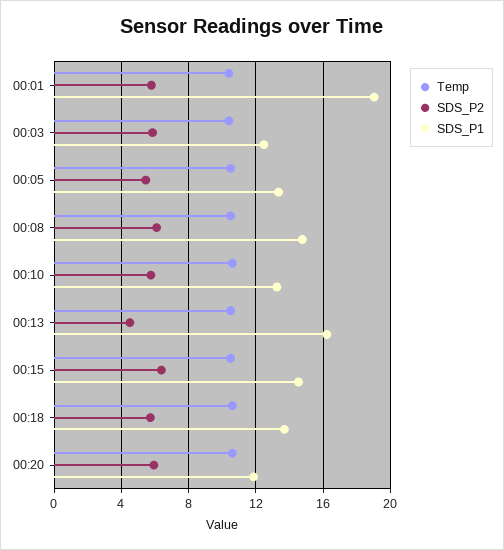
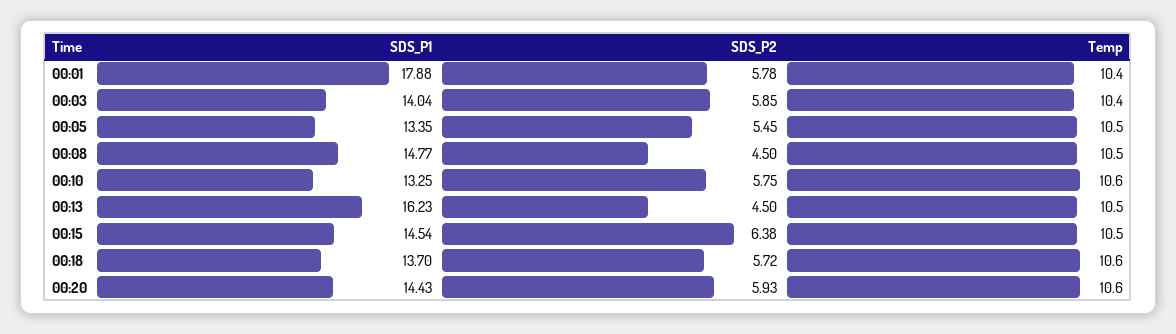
SDS_P1, 00:01: 19 -> 17.88
SDS_P1, 00:03: 12.5 -> 14.04
SDS_P2, 00:08: 6 -> 4.5
SDS_P1, 00:20: 12 -> 14.43

